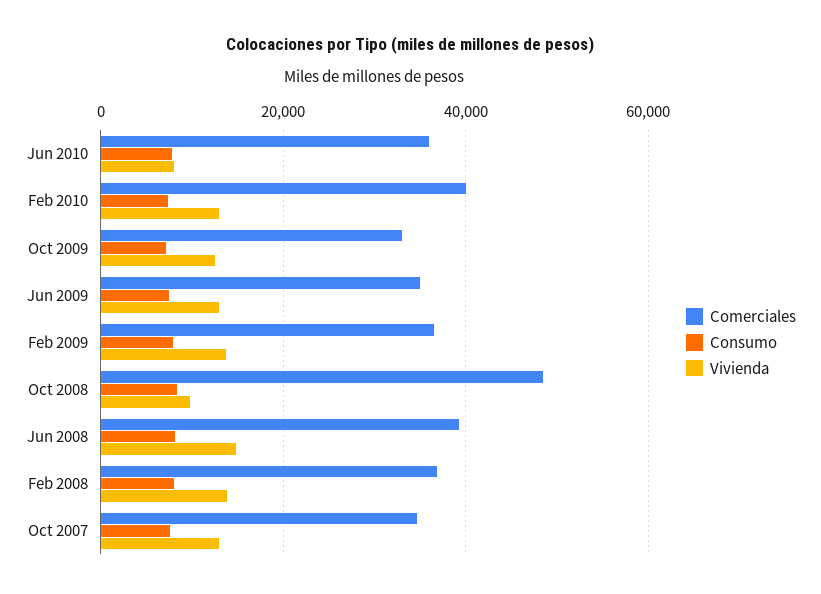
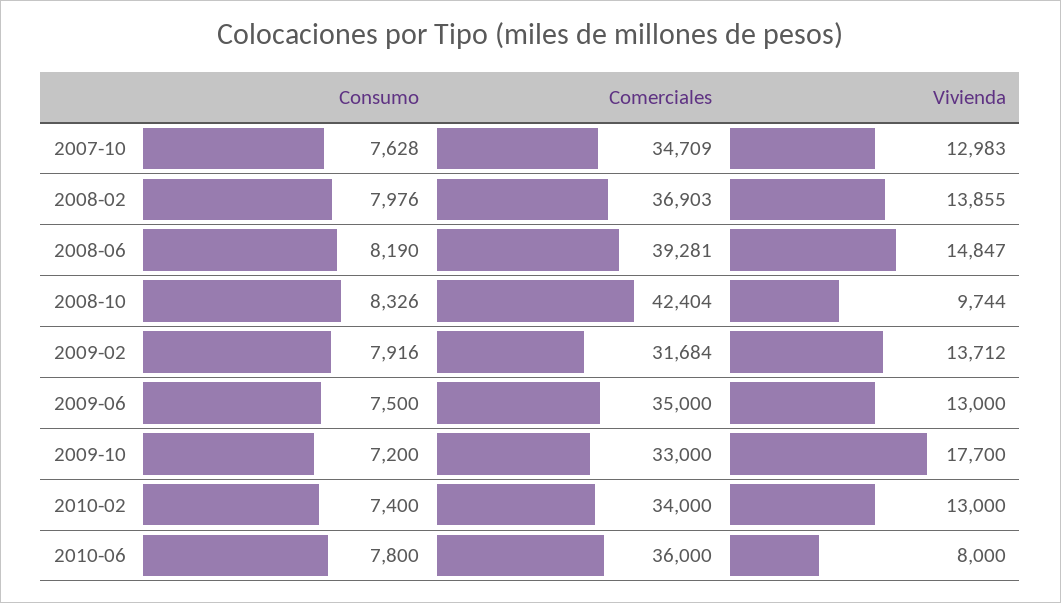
Comerciales, Feb 2010: 40000 -> 34000
Vivienda, Oct 2009: 12000 -> 17700
Comerciales, Feb 2009: 36000 -> 31684
Comerciales, Oct 2008: 48000 -> 42404

